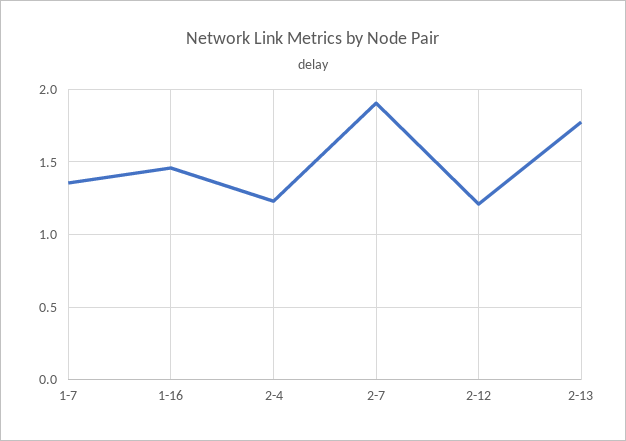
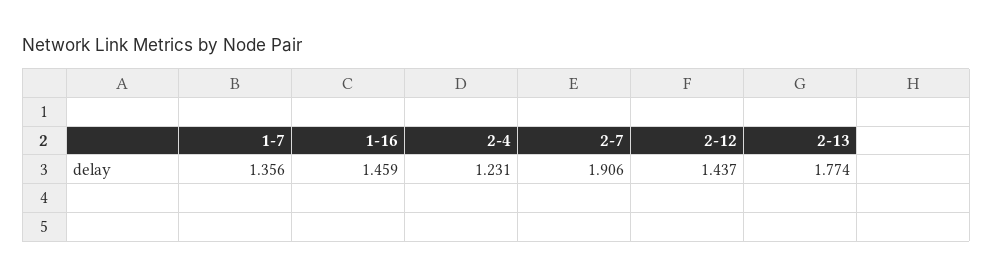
2-12: 1.2 -> 1.437

